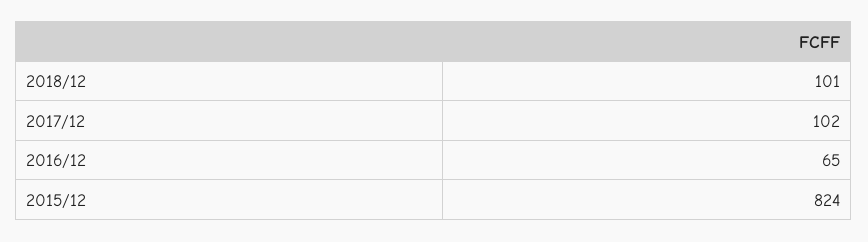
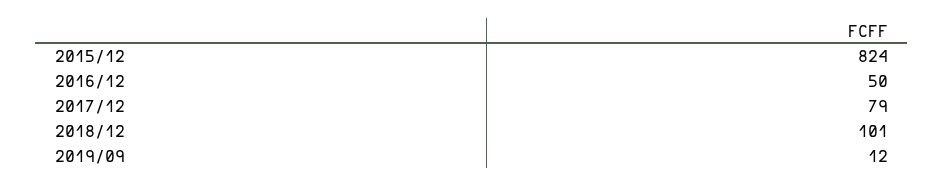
2017/12: 102 -> 79
2016/12: 65 -> 50
2019/09: none -> 12

